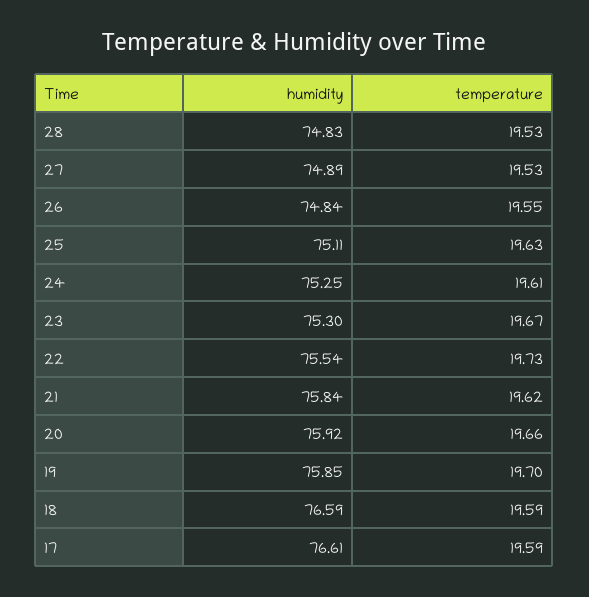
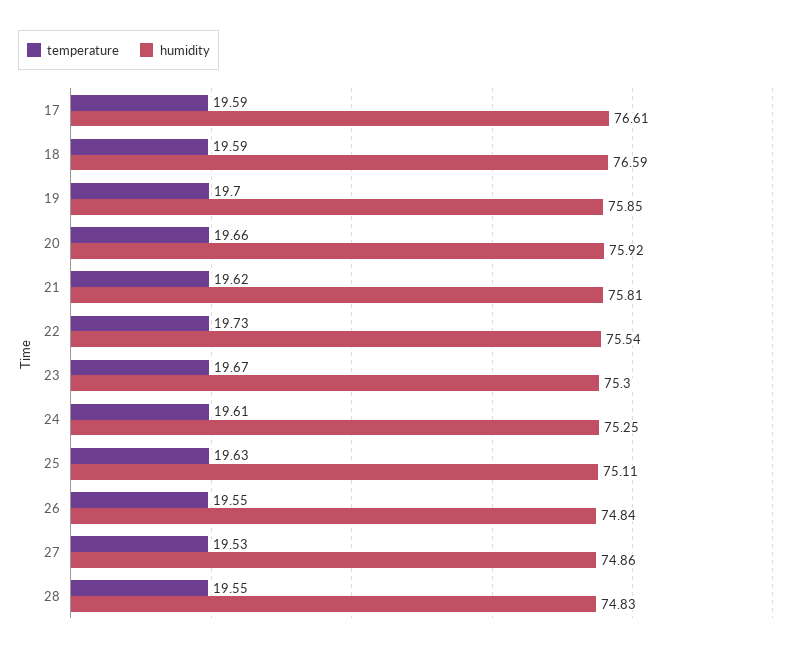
temperature, 28: 19.53 -> 19.55
humidity, 27: 74.89 -> 74.86
humidity, 21: 75.84 -> 75.81

